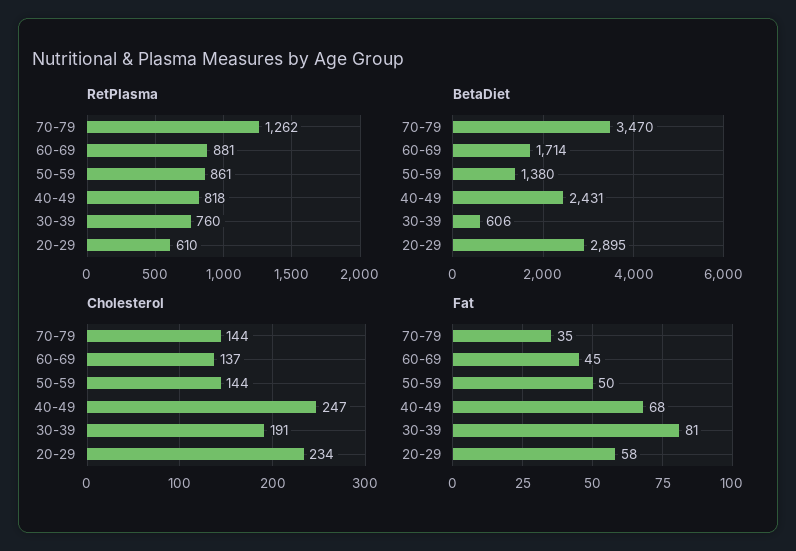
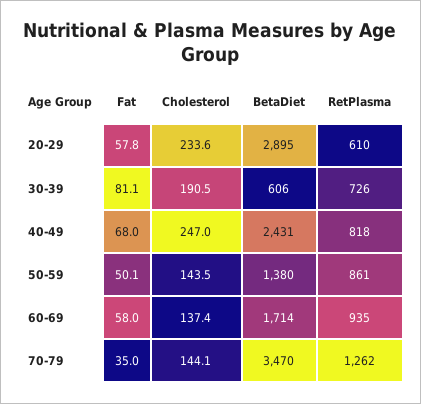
RetPlasma, 60-69: 881 -> 935
RetPlasma, 30-39: 760 -> 726
Fat, 60-69: 45 -> 58

